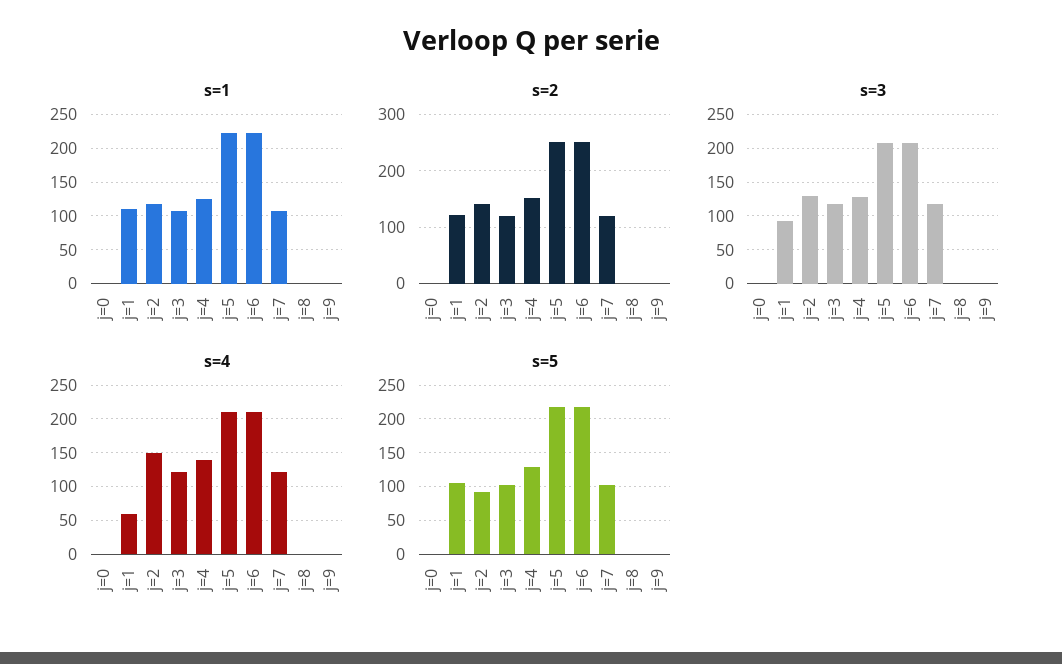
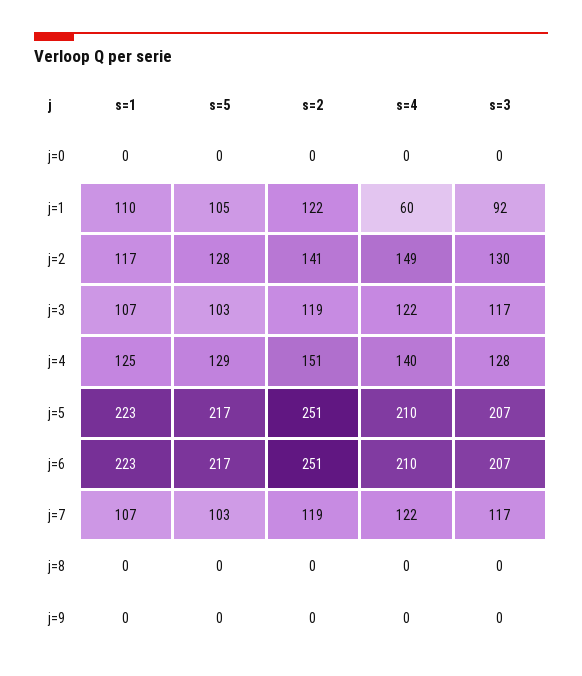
s=5, j=2: 90 -> 128

